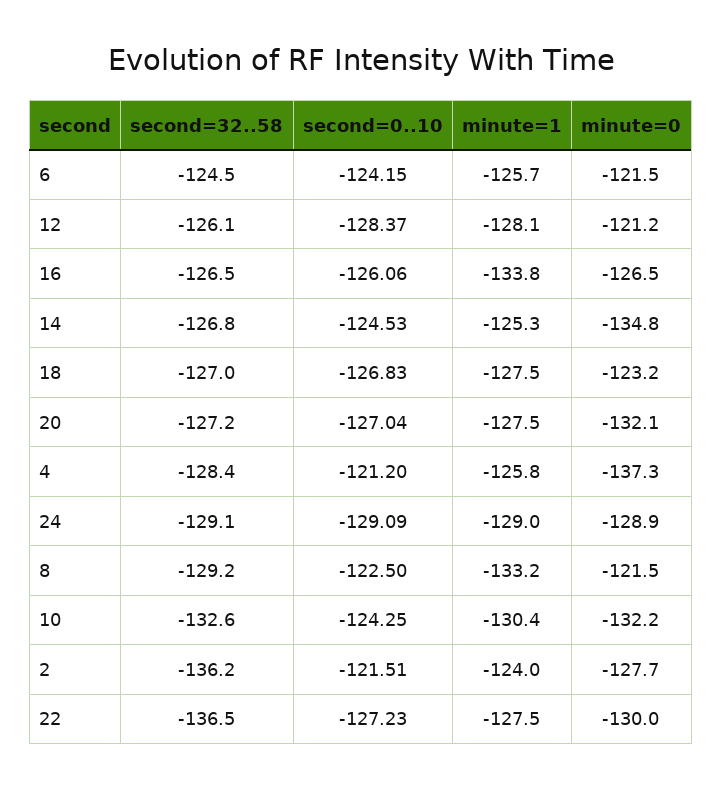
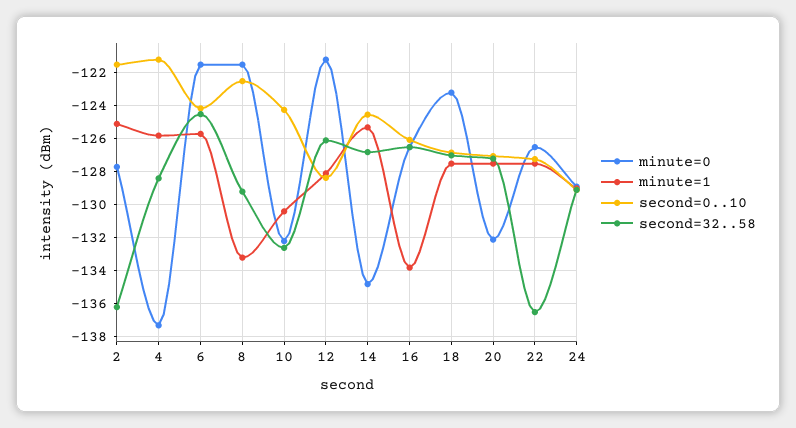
minute=1, 2: -124 -> -125
minute=0, 22: -130 -> -126.5

